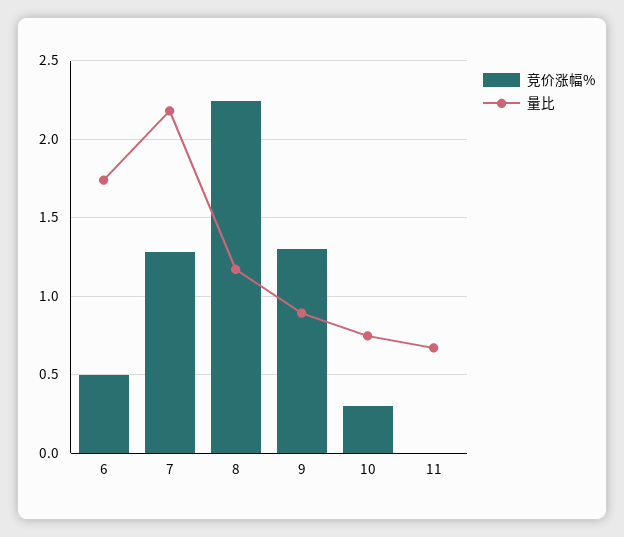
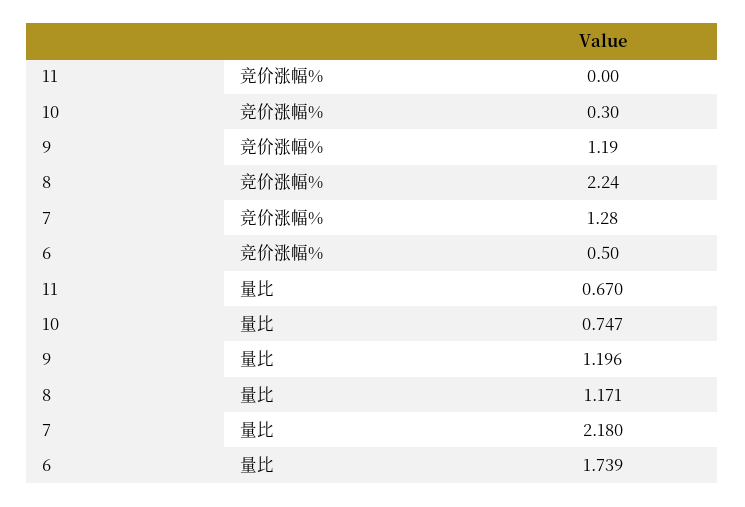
竞价涨幅%, 9: 1.3 -> 1.19
量比, 9: 0.9 -> 1.196

